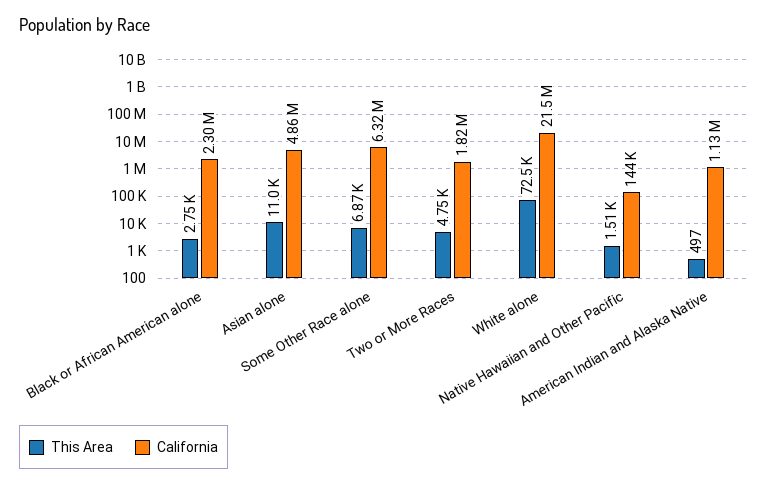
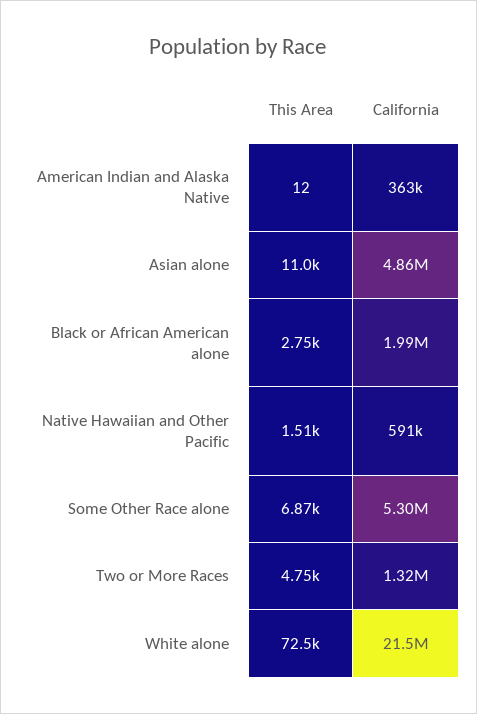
California, Black or African American alone: 2300000 -> 1990000
California, Some Other Race alone: 6320000 -> 5300000
California, Two or More Races: 1820000 -> 1320000
California, Native Hawaiian and Other Pacific: 144000 -> 591000
This Area, American Indian and Alaska Native: 497 -> 12
California, American Indian and Alaska Native: 1130000 -> 363000

